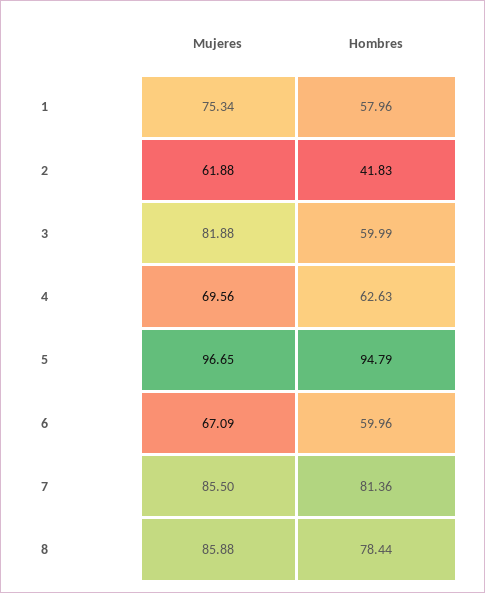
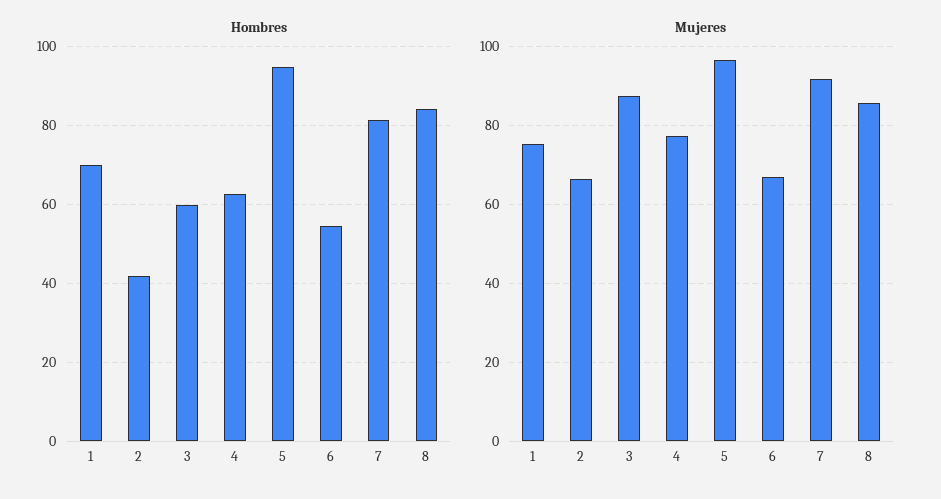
Hombres, 1: 57.96 -> 70
Mujeres, 2: 61.88 -> 66
Mujeres, 3: 81.88 -> 88
Mujeres, 4: 69.56 -> 78
Hombres, 6: 59.96 -> 54
Mujeres, 7: 85.5 -> 92
Hombres, 8: 78.44 -> 84

